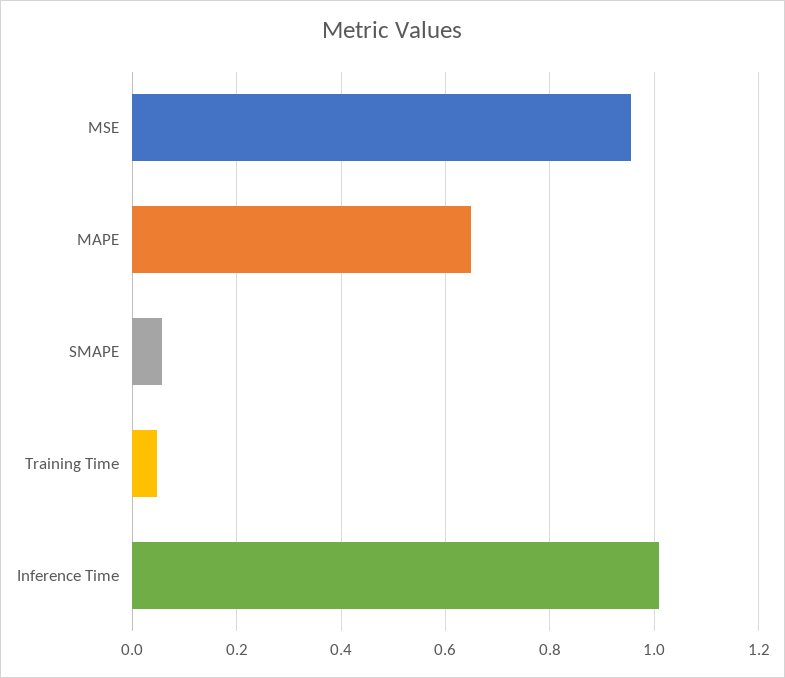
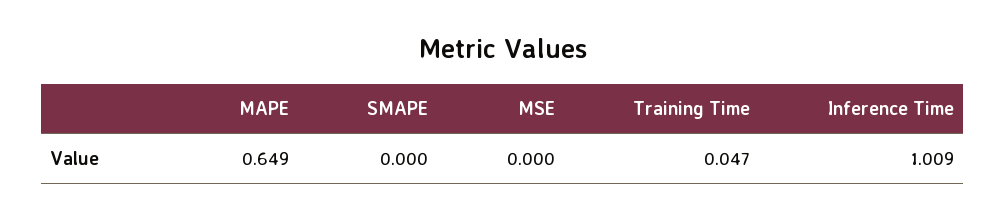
MSE: 0.96 -> 0
SMAPE: 0.06 -> 0

